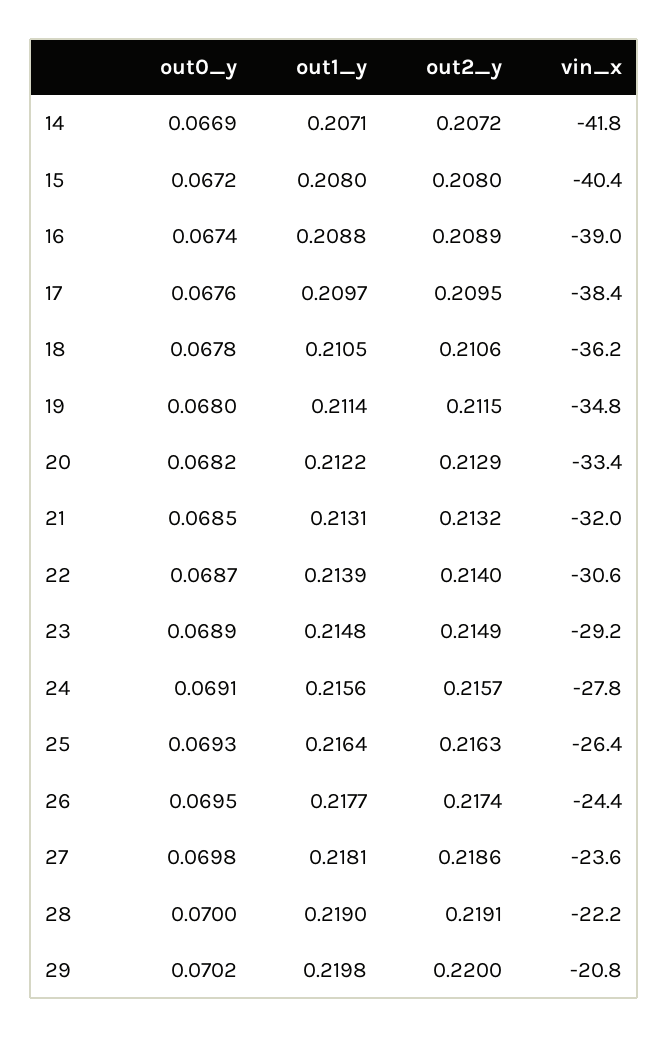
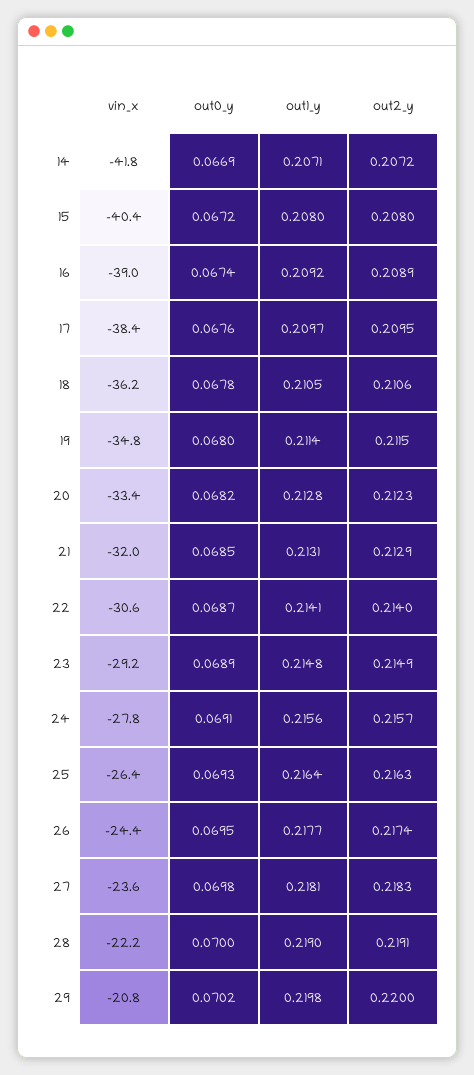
out1_y, 16: 0.2088 -> 0.2092
out1_y, 20: 0.2122 -> 0.2128
out2_y, 20: 0.2129 -> 0.2123
out2_y, 21: 0.2132 -> 0.2129
out1_y, 22: 0.2139 -> 0.2141
out2_y, 27: 0.2186 -> 0.2183

